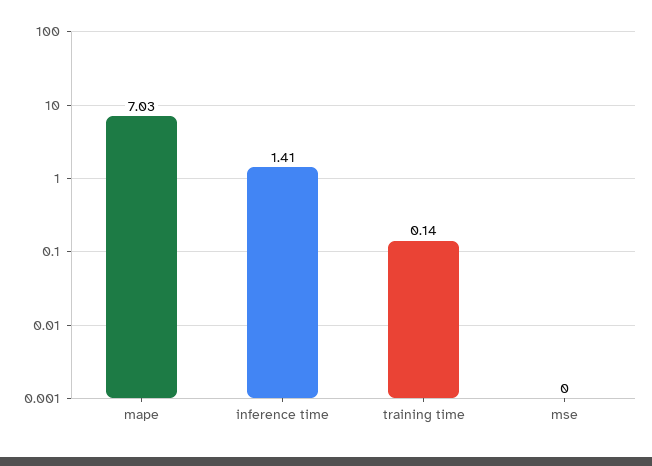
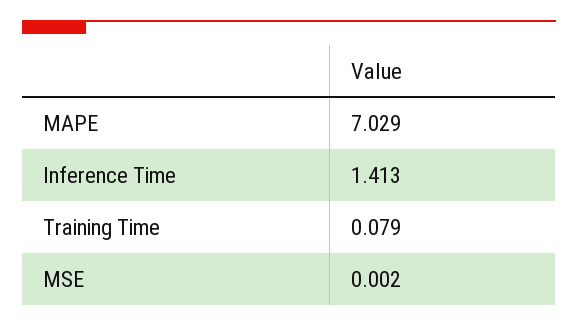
training time: 0.14 -> 0.079

